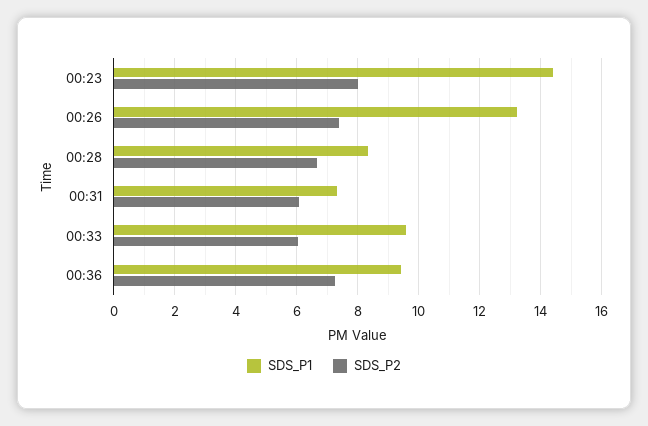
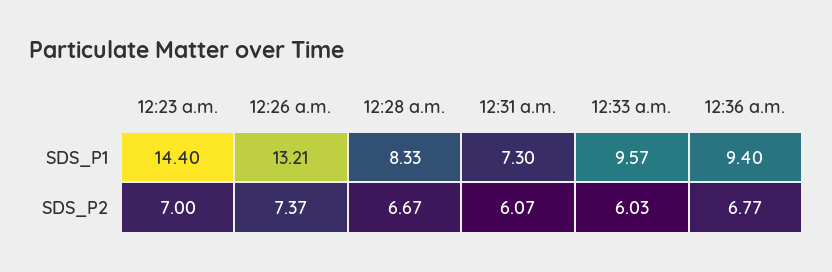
SDS_P2, 00:23: 8 -> 7
SDS_P2, 00:36: 7.2 -> 6.77

